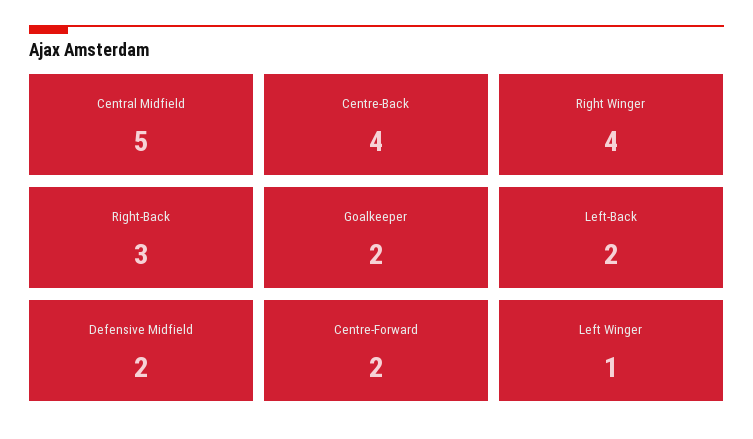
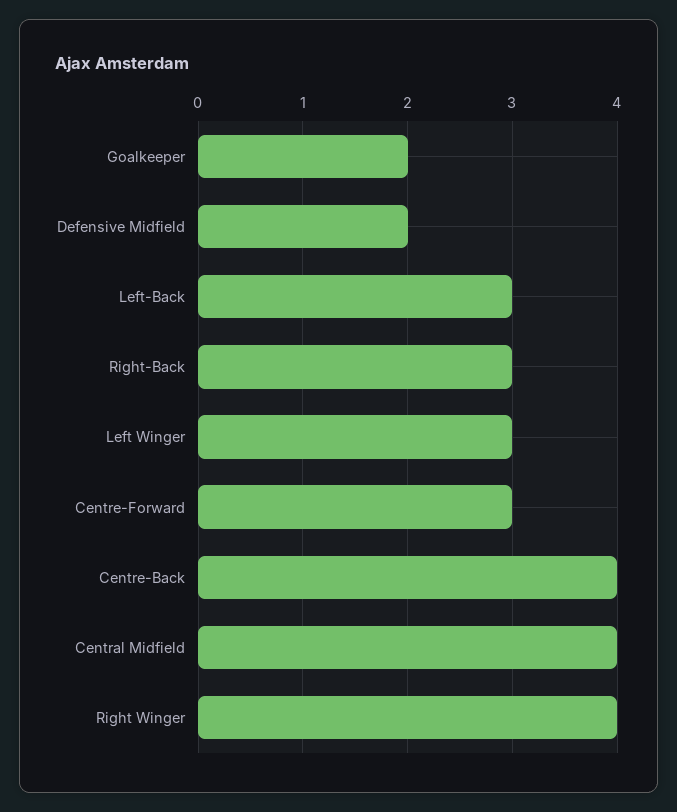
Central Midfield: 5 -> 4
Left-Back: 2 -> 3
Centre-Forward: 2 -> 3
Left Winger: 1 -> 3

